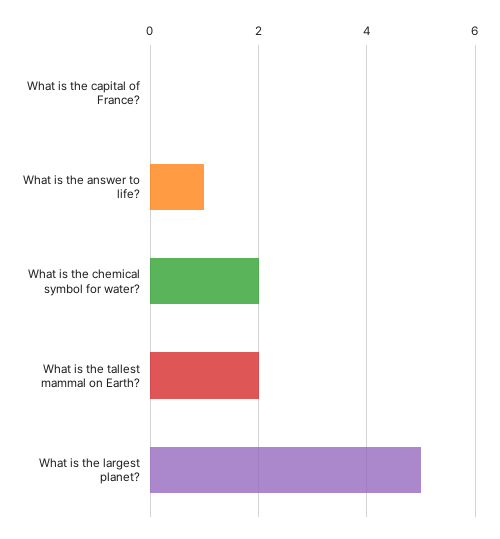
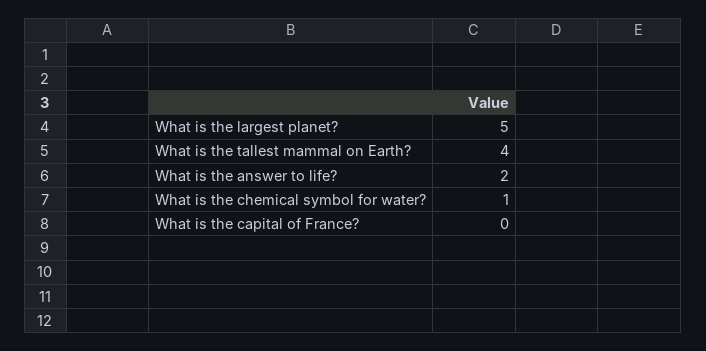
What is the answer to life?: 1 -> 2
What is the chemical symbol for water?: 2 -> 1
What is the tallest mammal on Earth?: 2 -> 4

